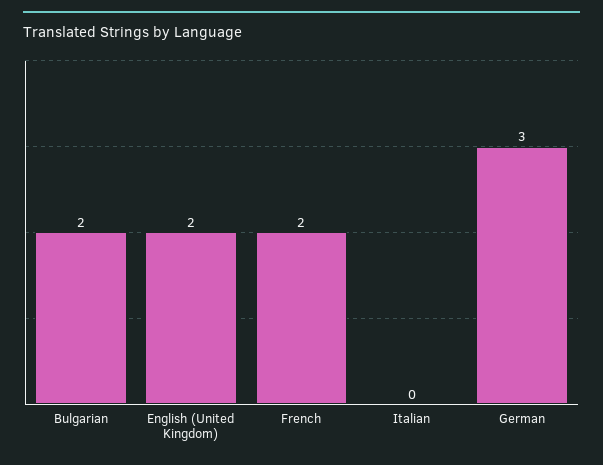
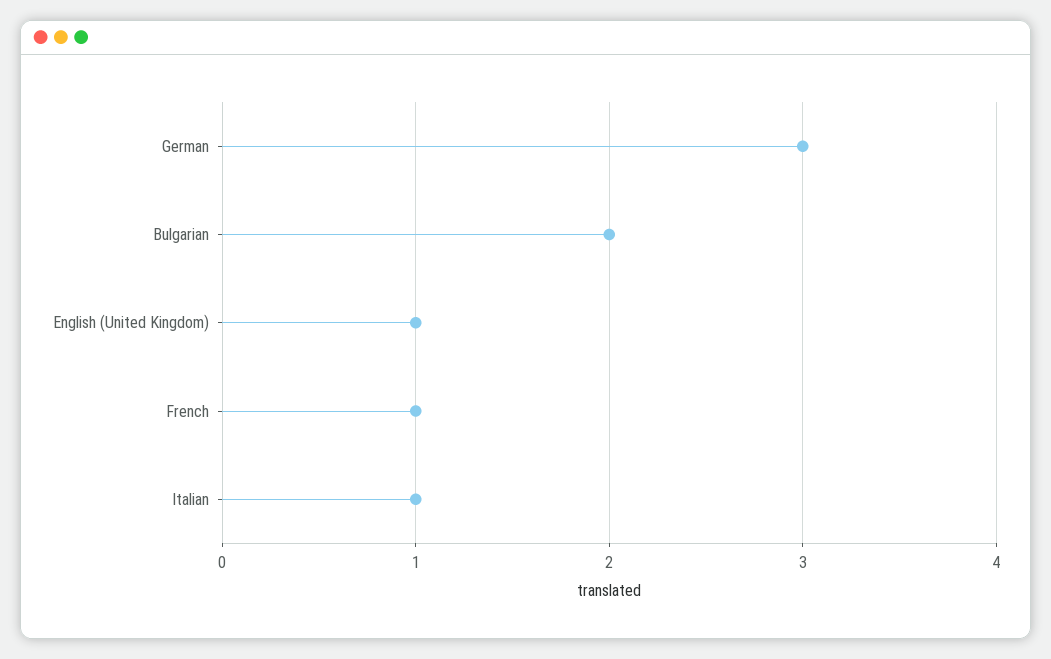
English (United Kingdom): 2 -> 1
French: 2 -> 1
Italian: 0 -> 1

